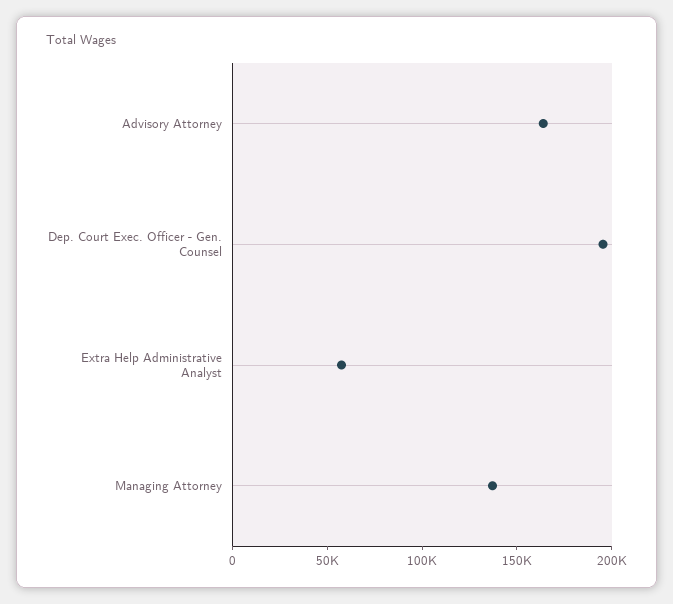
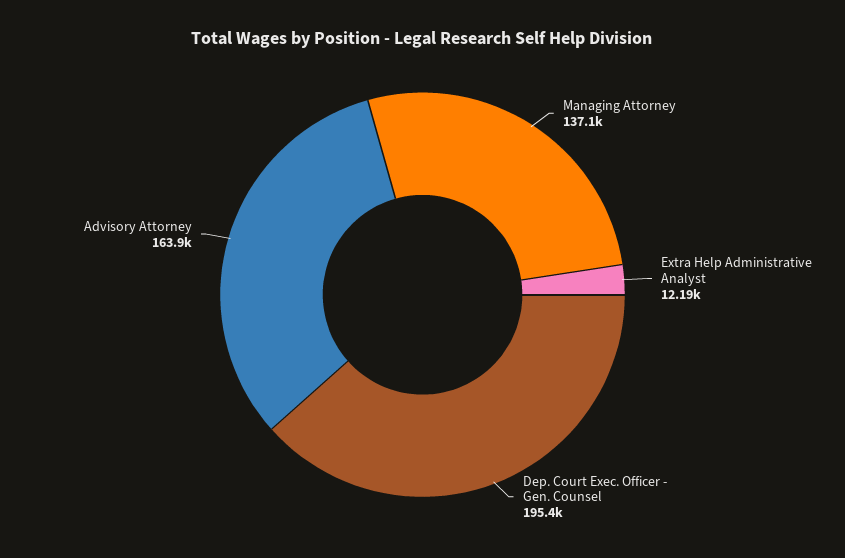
Extra Help Administrative Analyst: 60000 -> 12190

